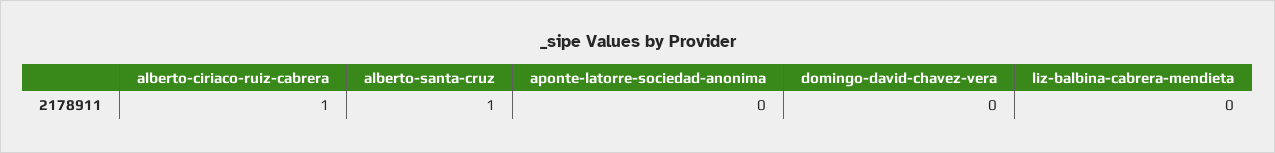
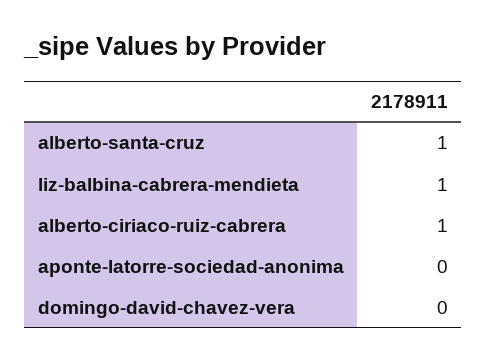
liz-balbina-cabrera-mendieta: 0 -> 1

